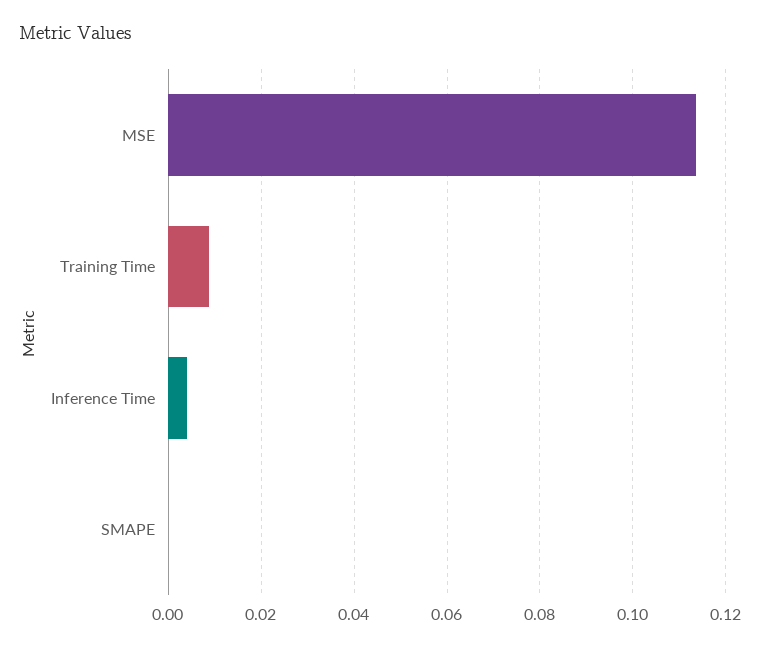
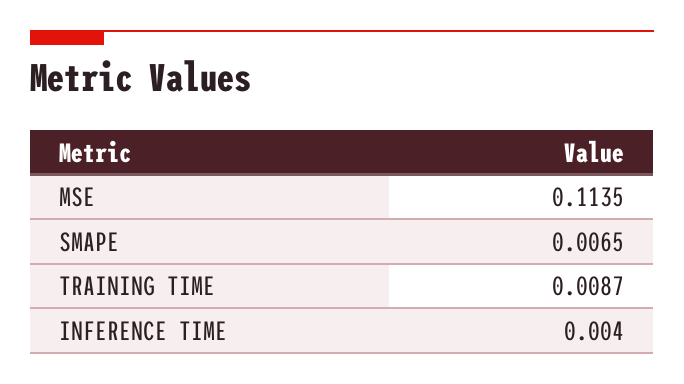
SMAPE: 0 -> 0.0065

